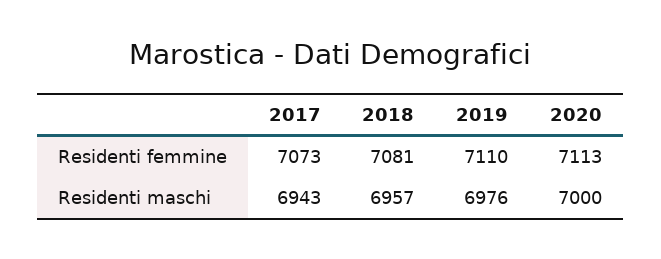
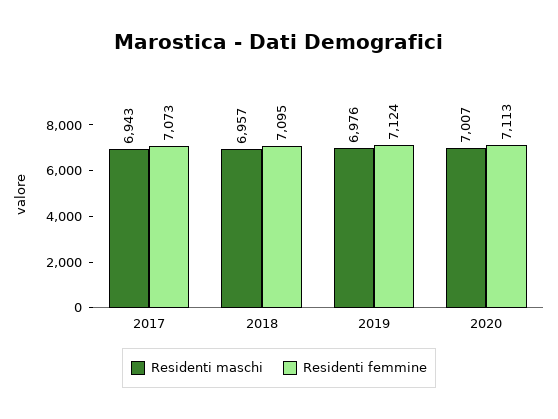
Residenti femmine, 2018: 7081 -> 7095
Residenti femmine, 2019: 7110 -> 7124
Residenti maschi, 2020: 7000 -> 7007

